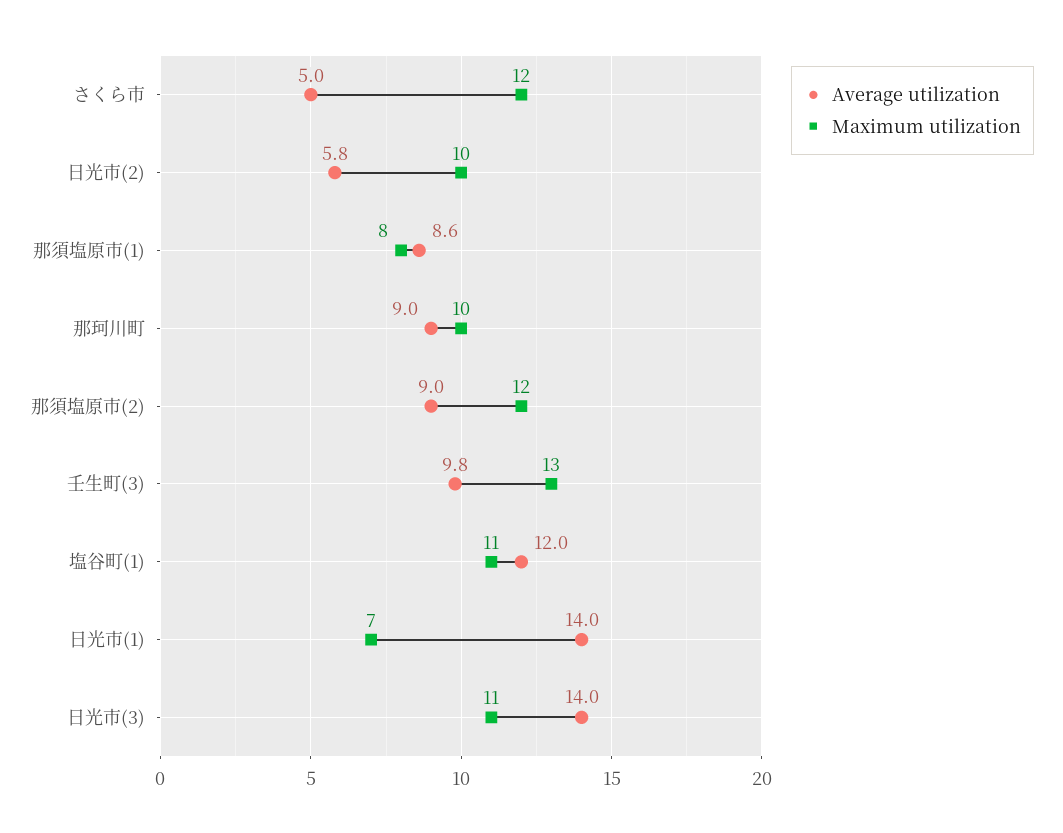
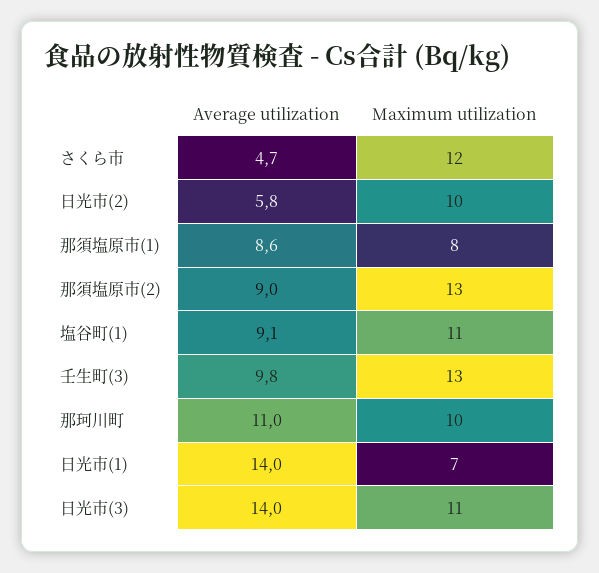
Average utilization, さくら市: 5 -> 4.7
Average utilization, 那珂川町: 9 -> 11
Maximum utilization, 那須塩原市(2): 12 -> 13
Average utilization, 塩谷町(1): 12 -> 9.1

